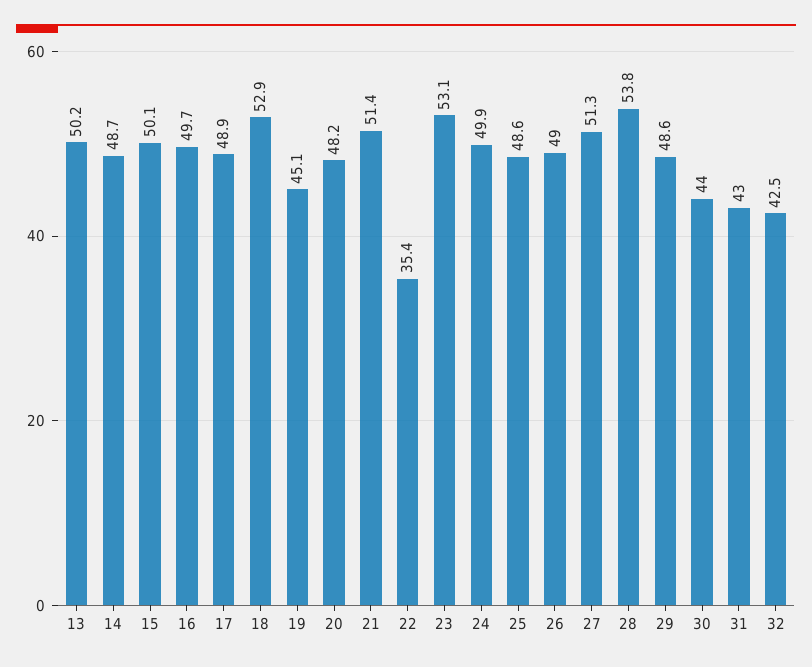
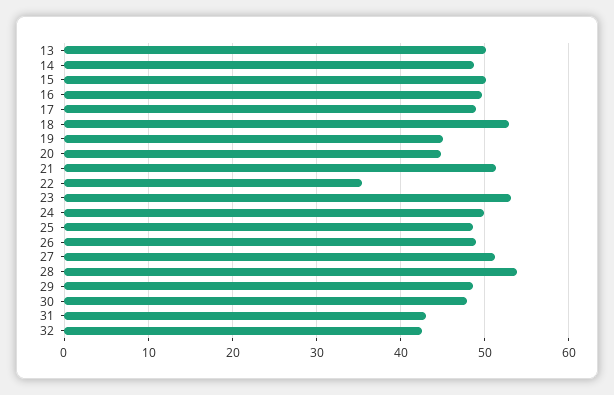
20: 48.2 -> 45
30: 44 -> 48

